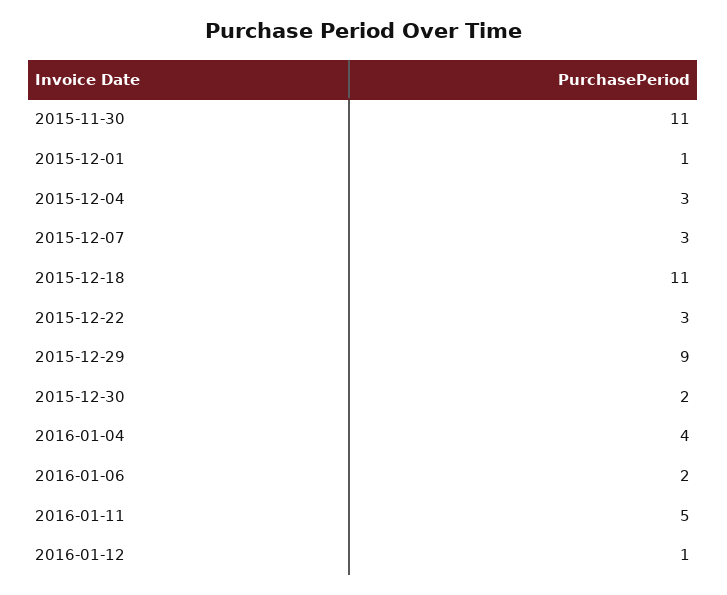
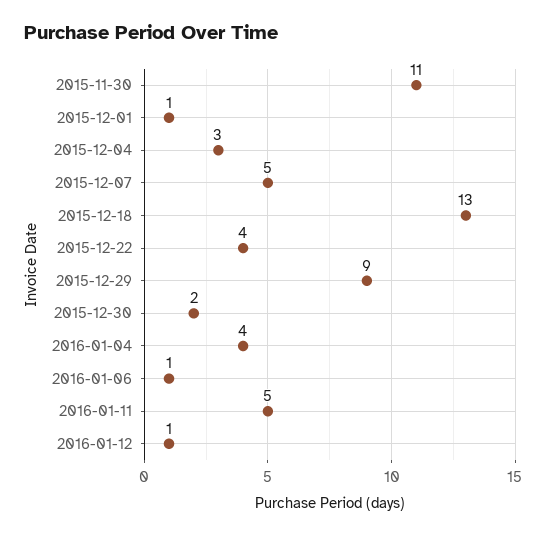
2015-12-07: 3 -> 5
2015-12-18: 11 -> 13
2015-12-22: 3 -> 4
2016-01-06: 2 -> 1

